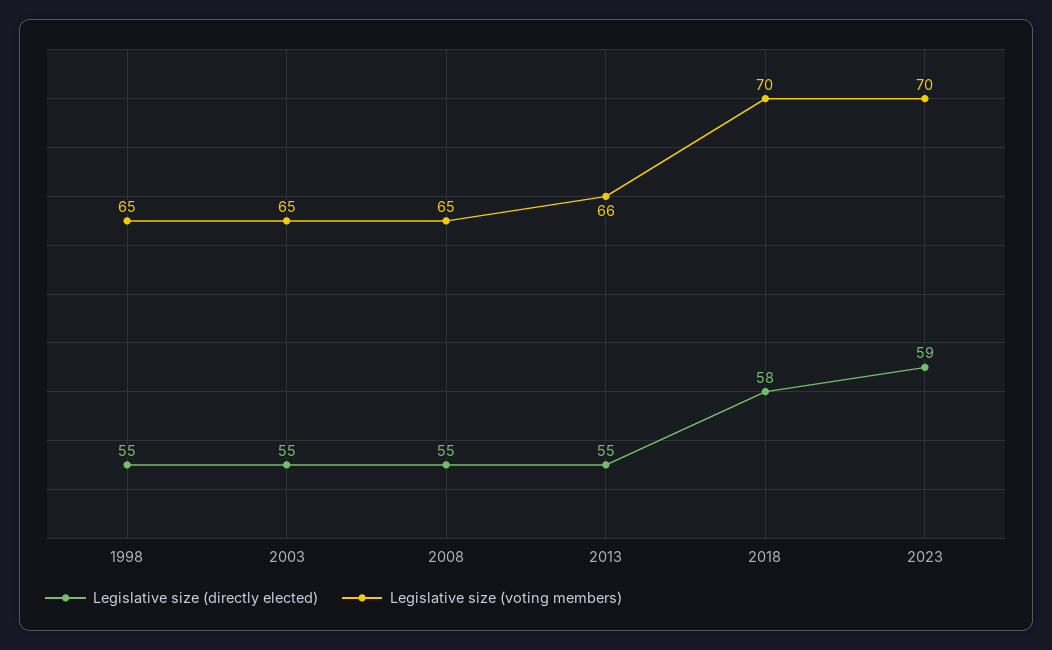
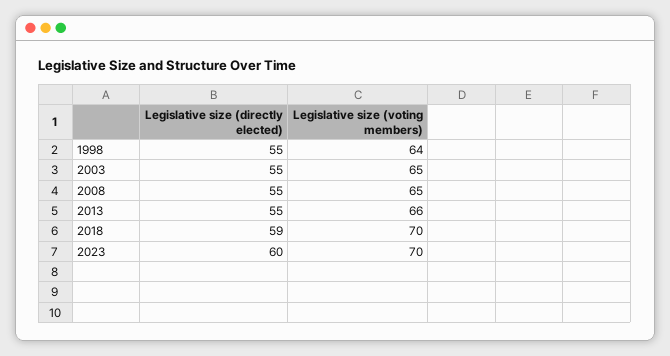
Legislative size (voting members), 1998: 65 -> 64
Legislative size (directly elected), 2018: 58 -> 59
Legislative size (directly elected), 2023: 59 -> 60

